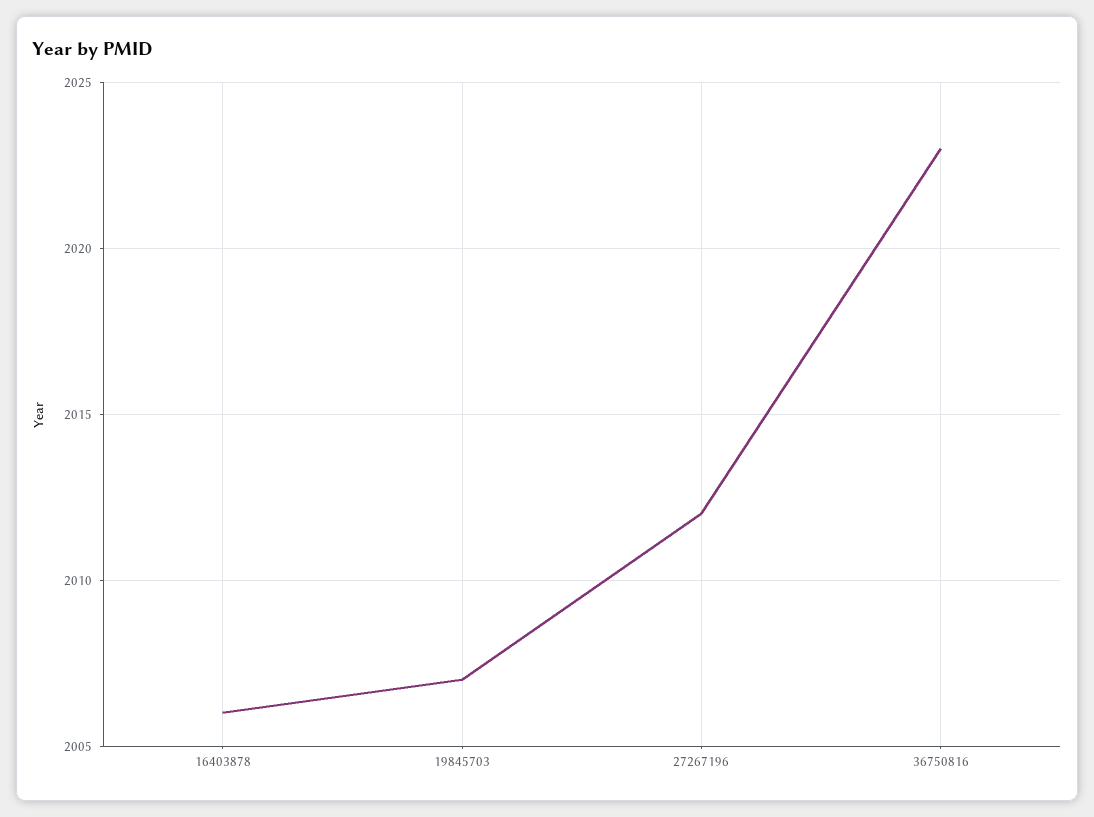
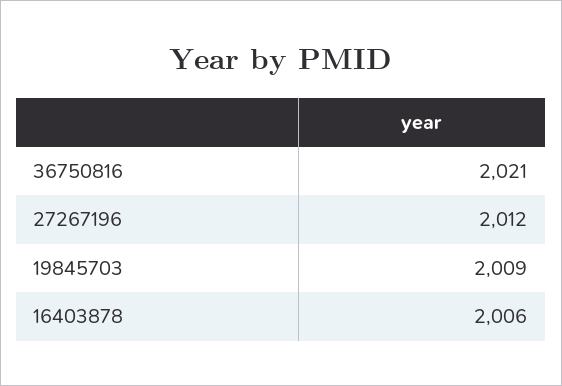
19845703: 2007 -> 2009
36750816: 2023 -> 2021

